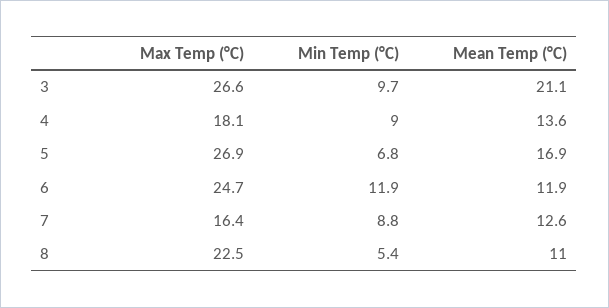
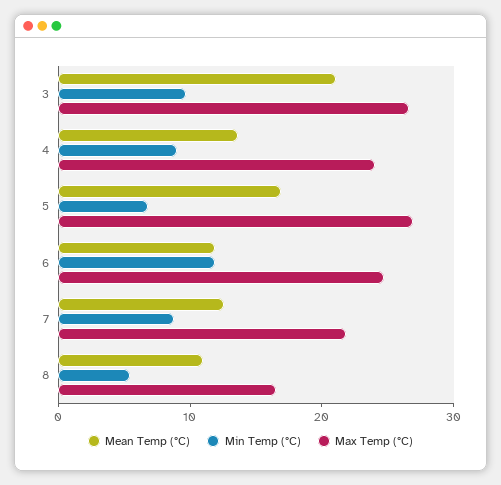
Max Temp (°C), 4: 18.1 -> 24
Max Temp (°C), 7: 16.4 -> 22
Max Temp (°C), 8: 22.5 -> 16

